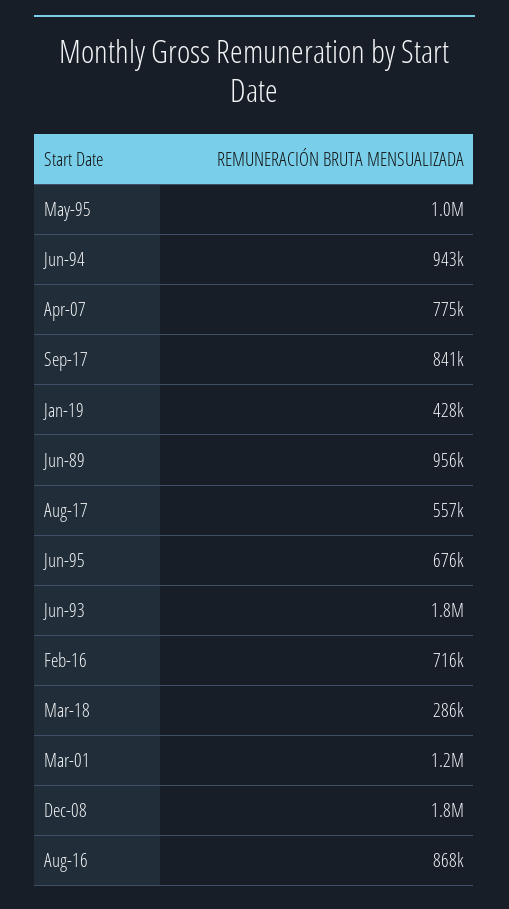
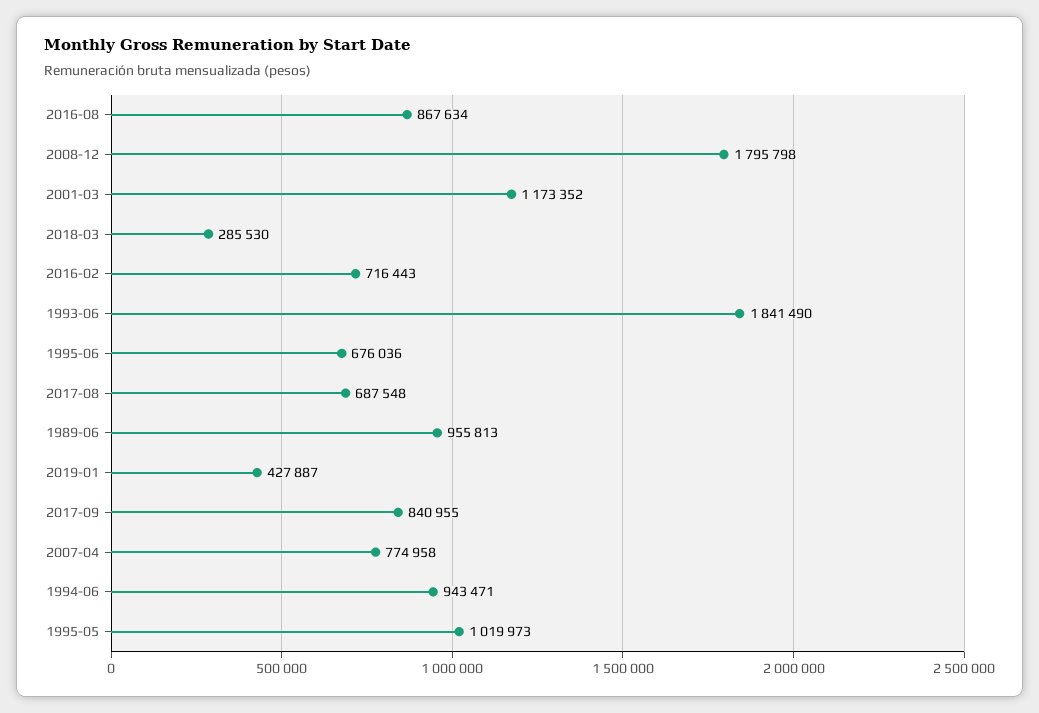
Aug-17: 557000 -> 687548

